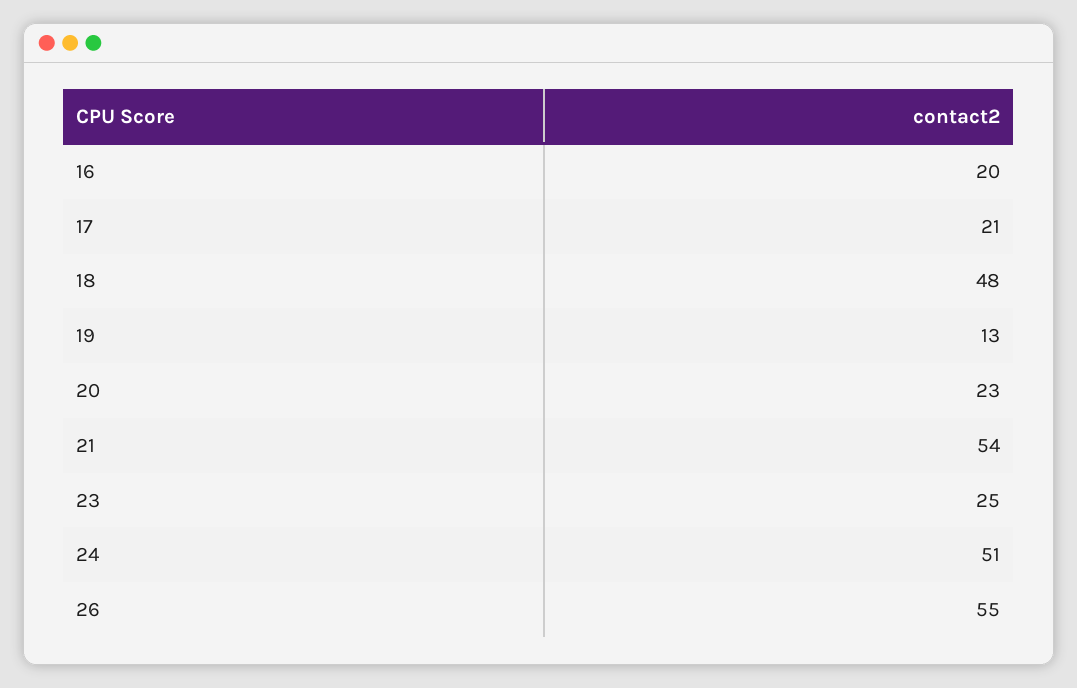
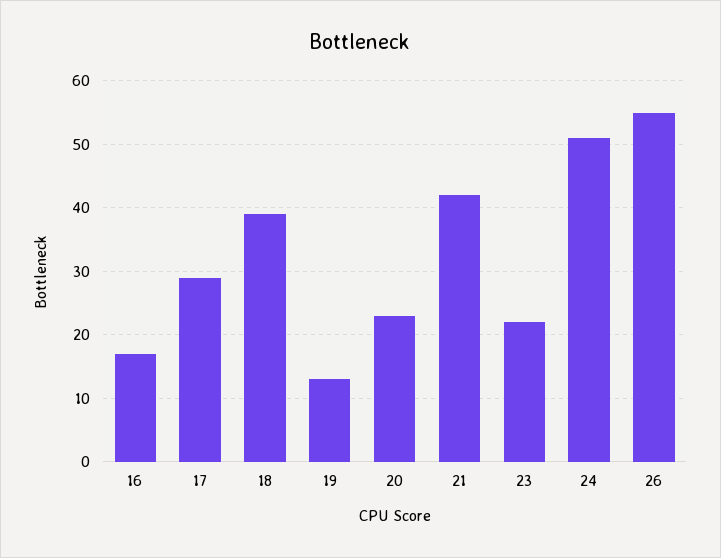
16: 20 -> 17
17: 21 -> 29
18: 48 -> 39
21: 54 -> 42
23: 25 -> 22

